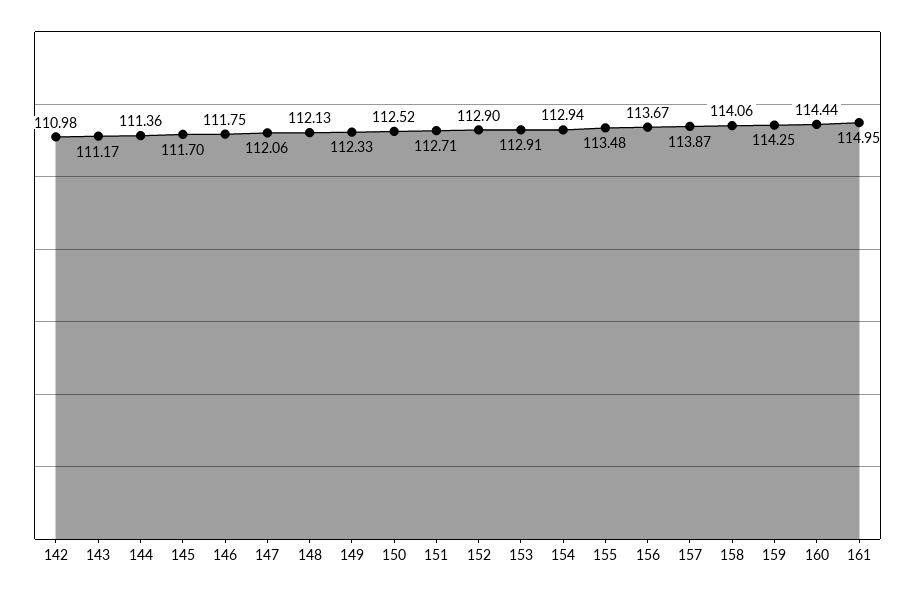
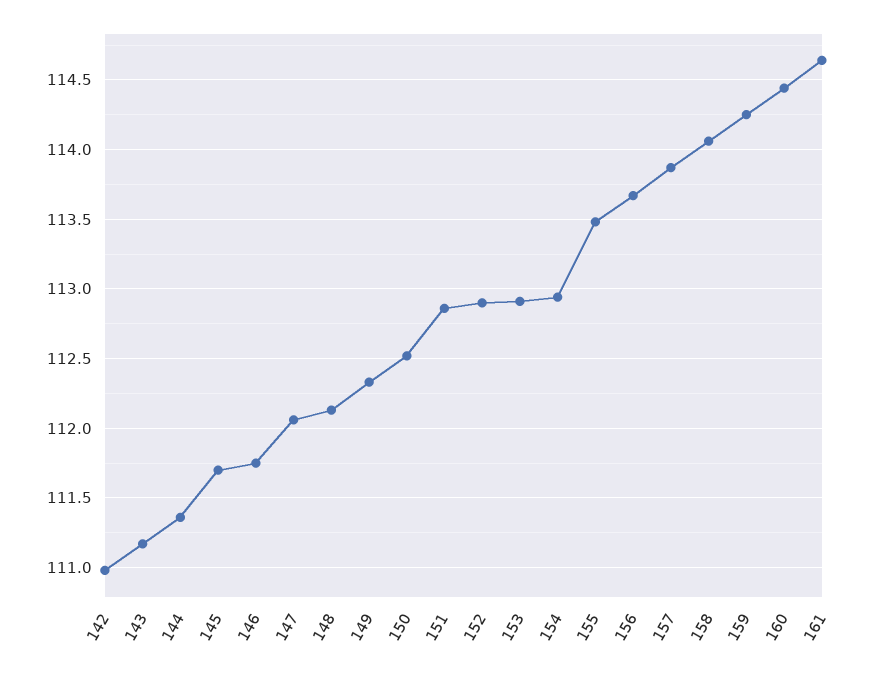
151: 112.71 -> 112.85
161: 114.95 -> 114.65

